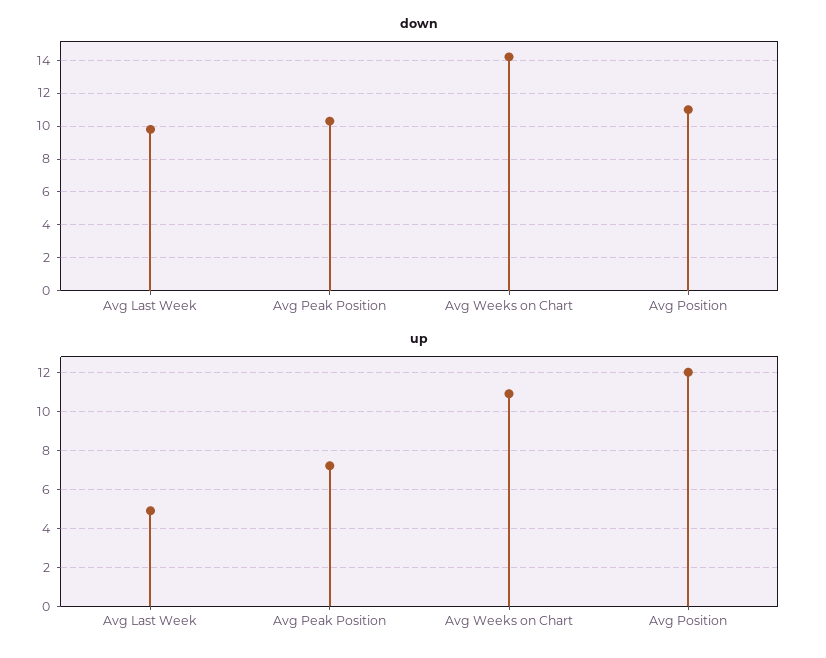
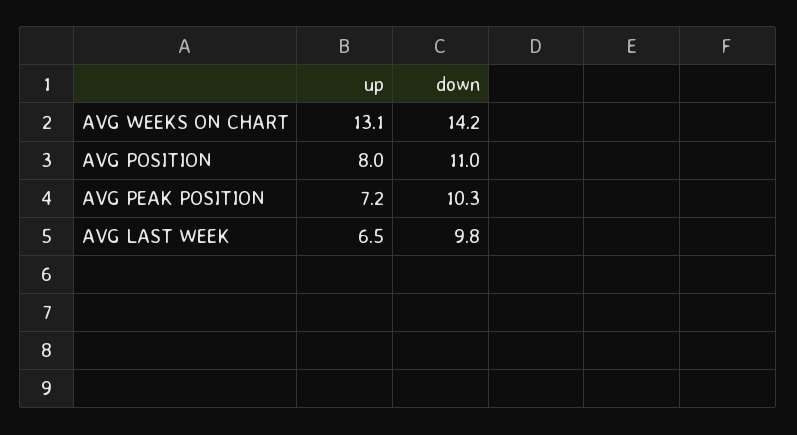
up, Avg Last Week: 5 -> 6.5
up, Avg Weeks on Chart: 11 -> 13.1
up, Avg Position: 12 -> 8

